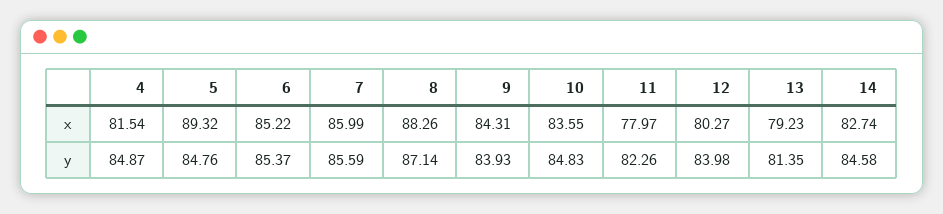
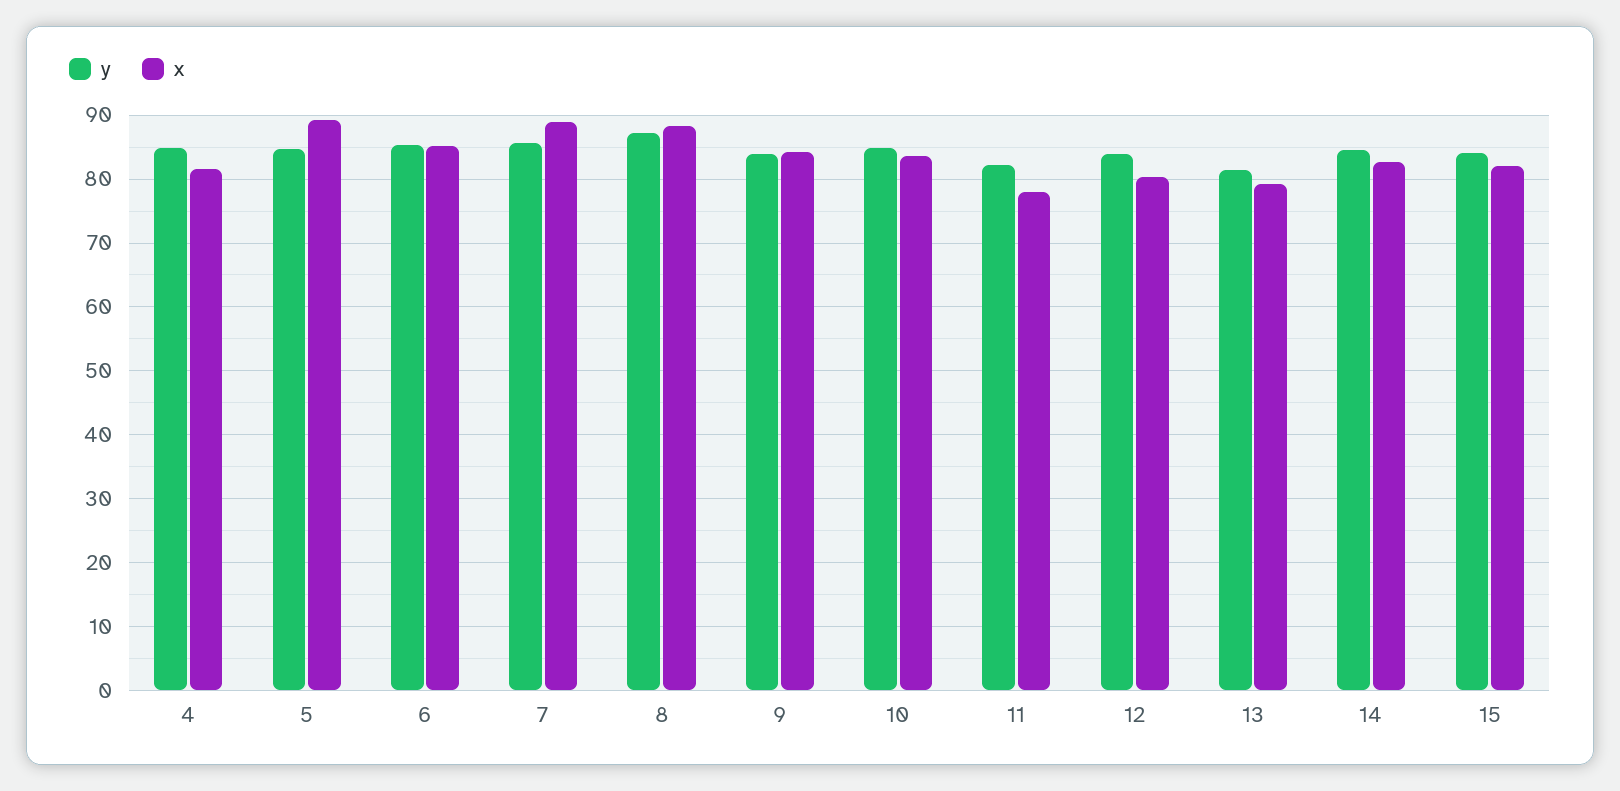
x, 7: 85.99 -> 89
y, 15: none -> 84
x, 15: none -> 82

